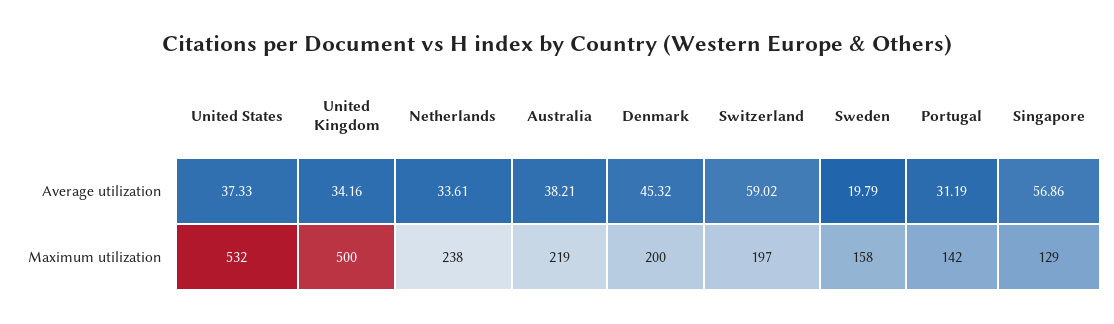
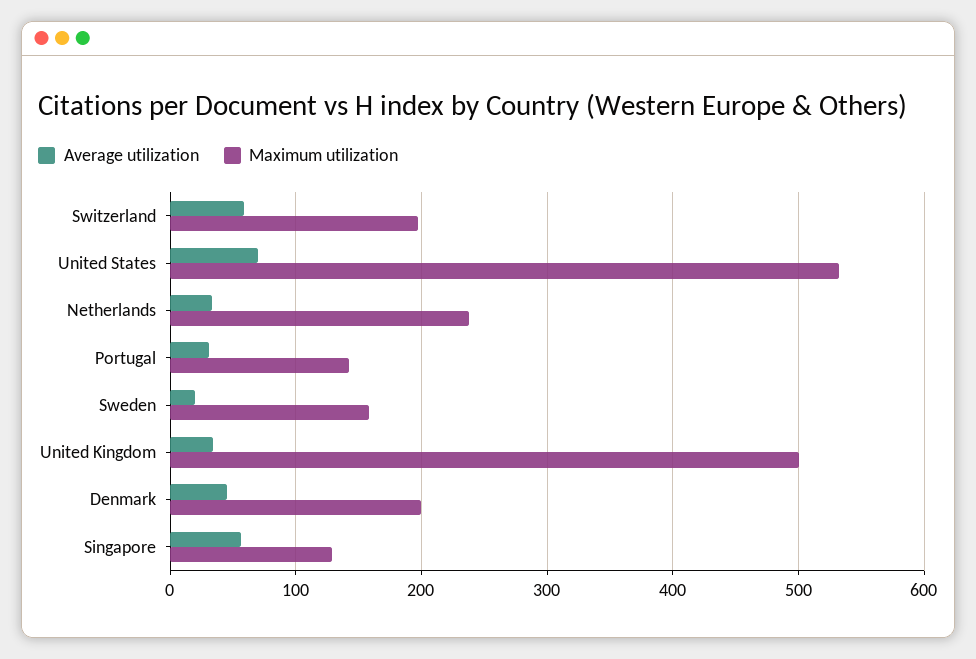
Average utilization, United States: 37.33 -> 70
Average utilization, Australia: 38.21 -> none
Maximum utilization, Australia: 219 -> none

